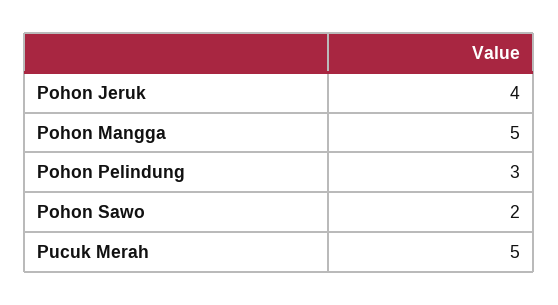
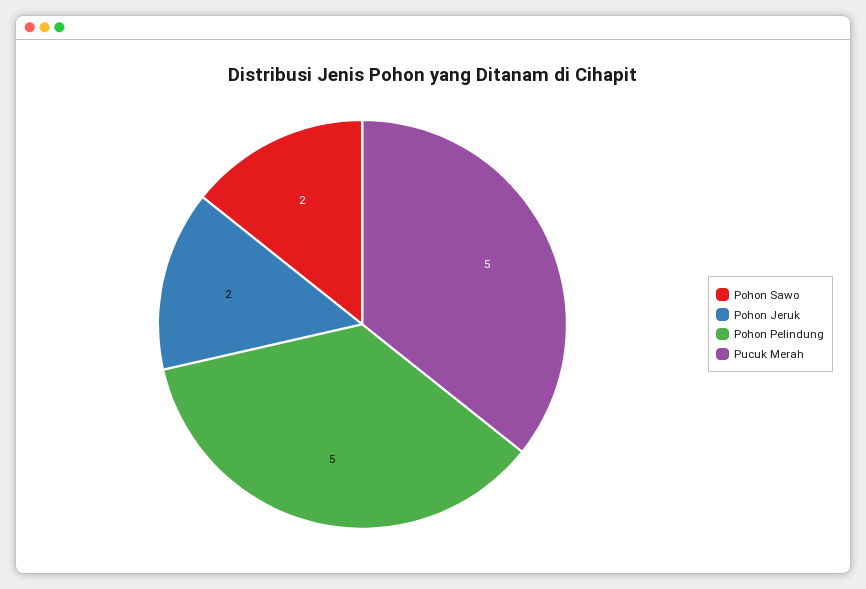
Pohon Jeruk: 4 -> 2
Pohon Mangga: 5 -> none
Pohon Pelindung: 3 -> 5

